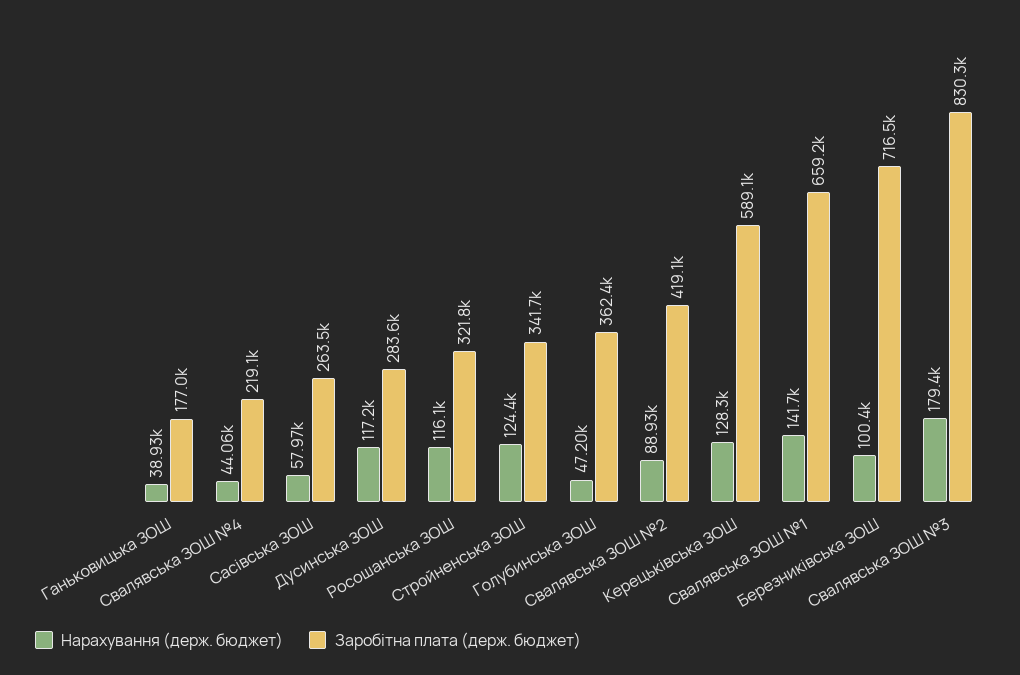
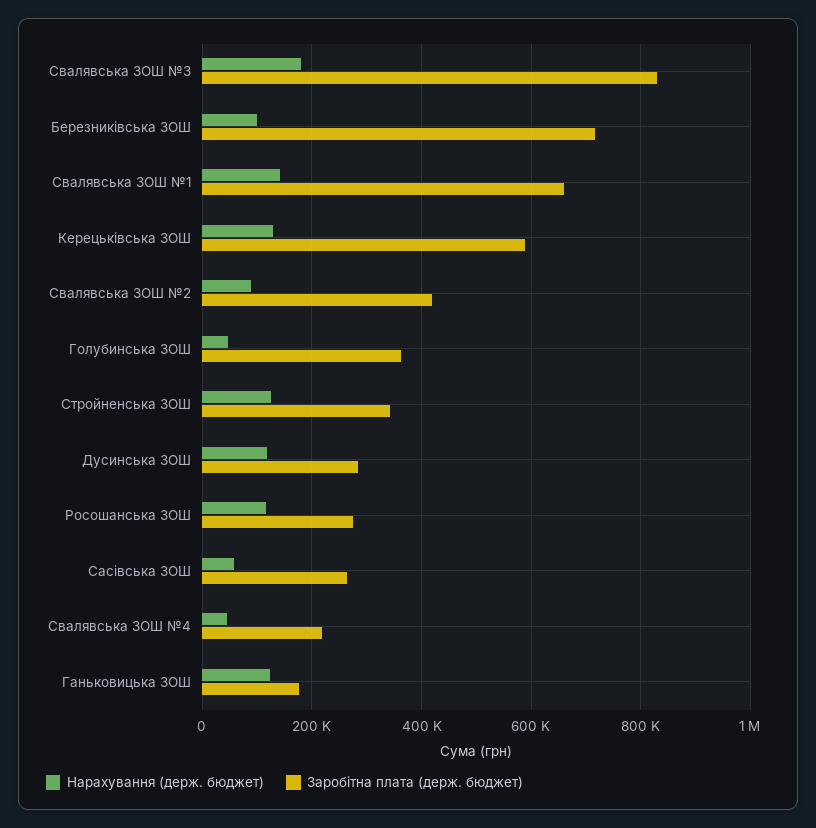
Нарахування (держ. бюджет), Ганьковицька ЗОШ: 38930 -> 120000
Заробітна плата (держ. бюджет), Росошанська ЗОШ: 321800 -> 280000

